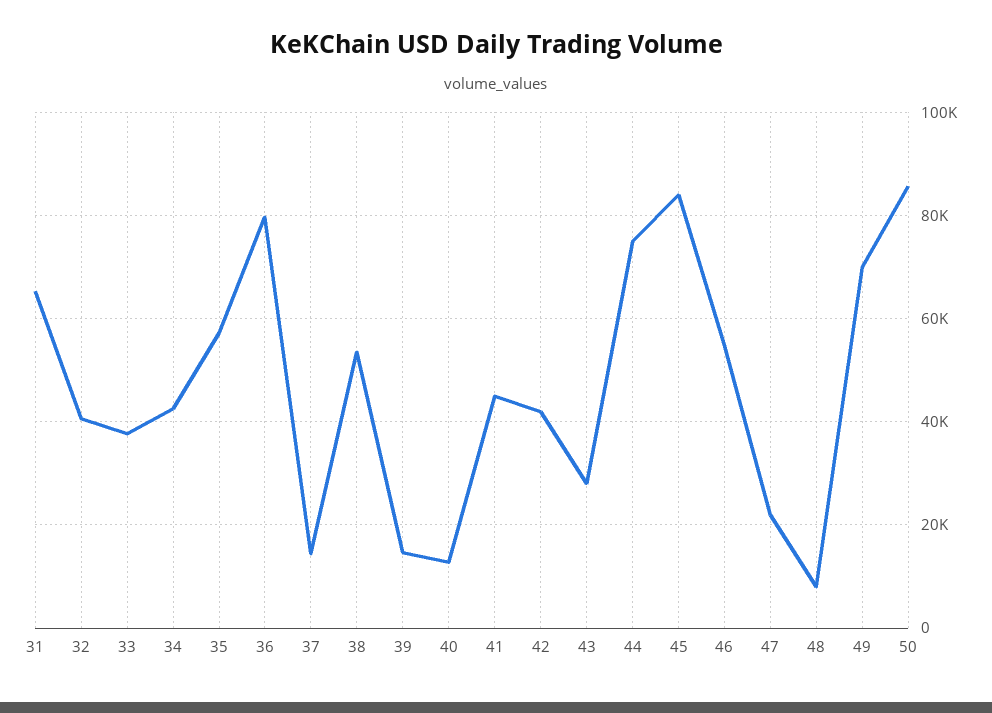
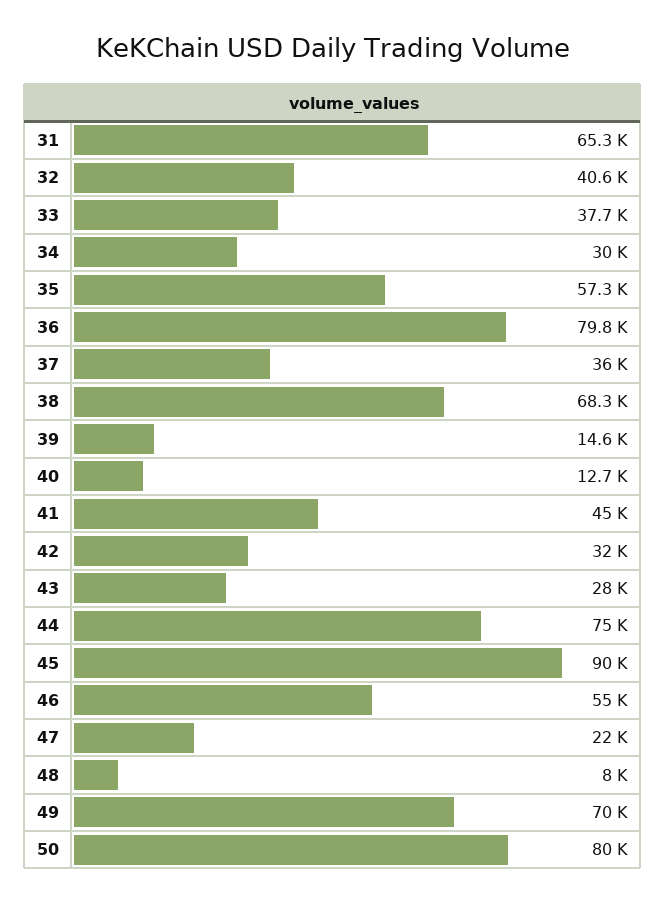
34: 42000 -> 30000
37: 14000 -> 36000
38: 54000 -> 68300
42: 42000 -> 32000
45: 84000 -> 90000
50: 86000 -> 80000

